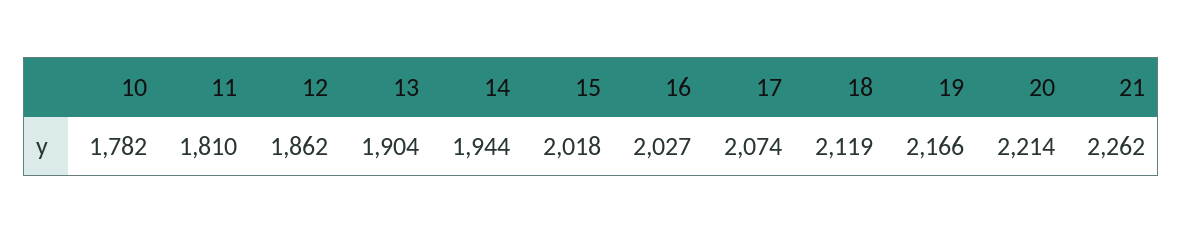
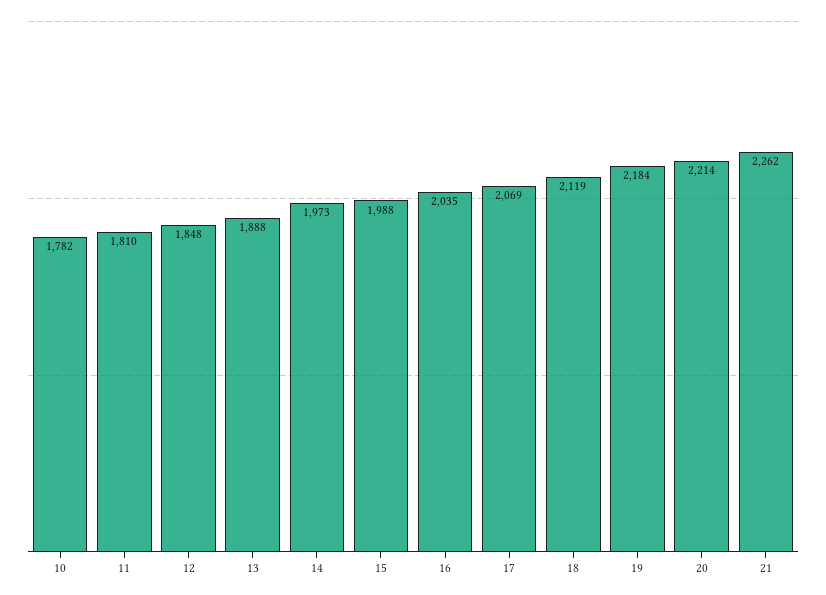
12: 1862 -> 1848
13: 1904 -> 1888
14: 1944 -> 1973
15: 2018 -> 1988
16: 2027 -> 2035
17: 2074 -> 2069
19: 2166 -> 2184

